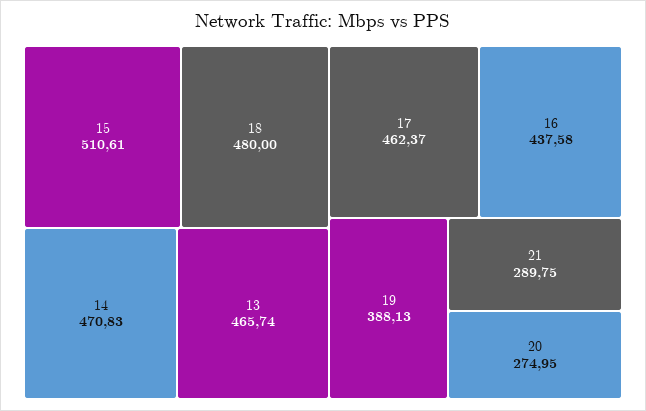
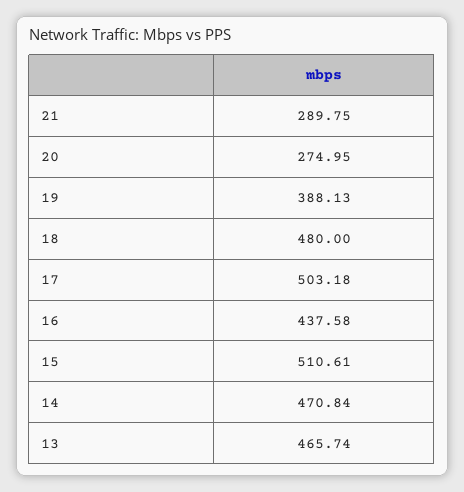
14: 470.83 -> 470.84
17: 462.37 -> 503.18

